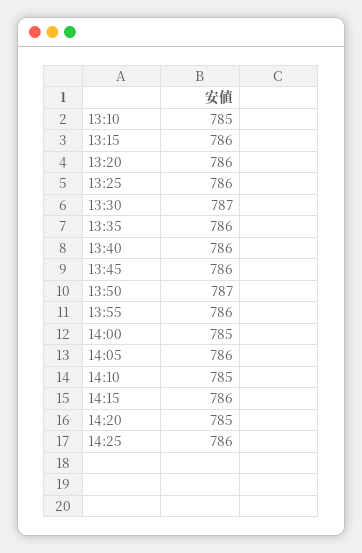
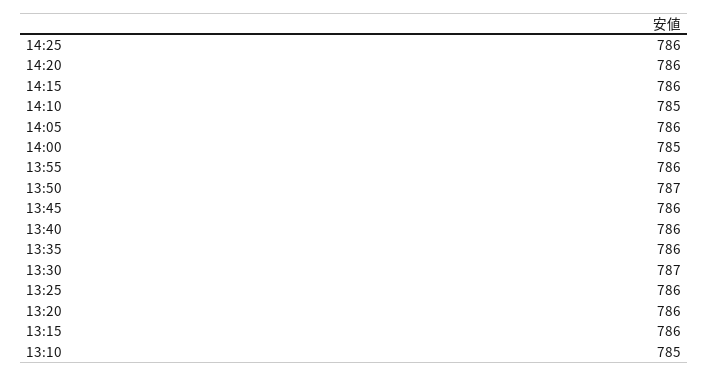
14:20: 785 -> 786

